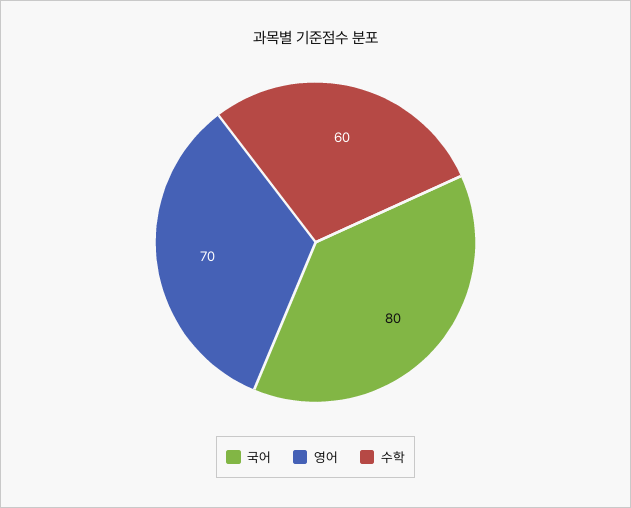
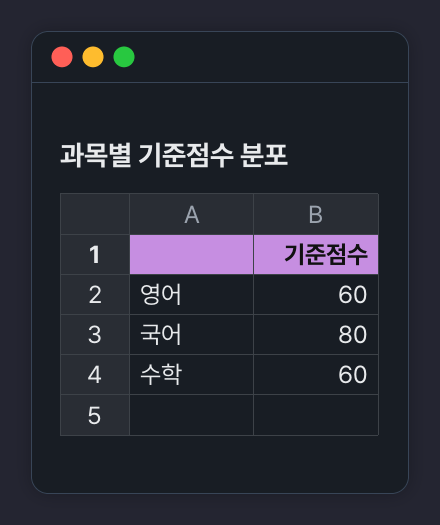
영어: 70 -> 60

